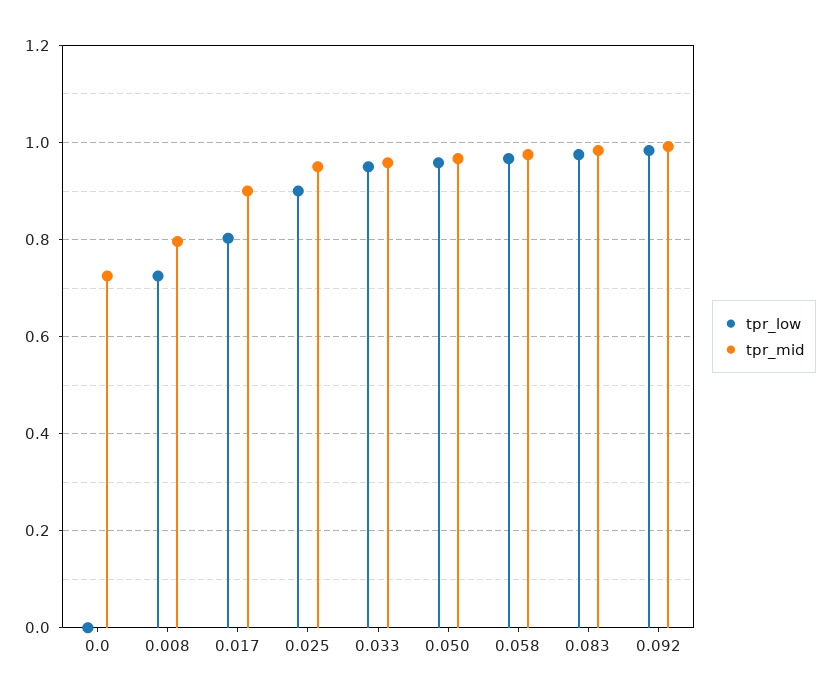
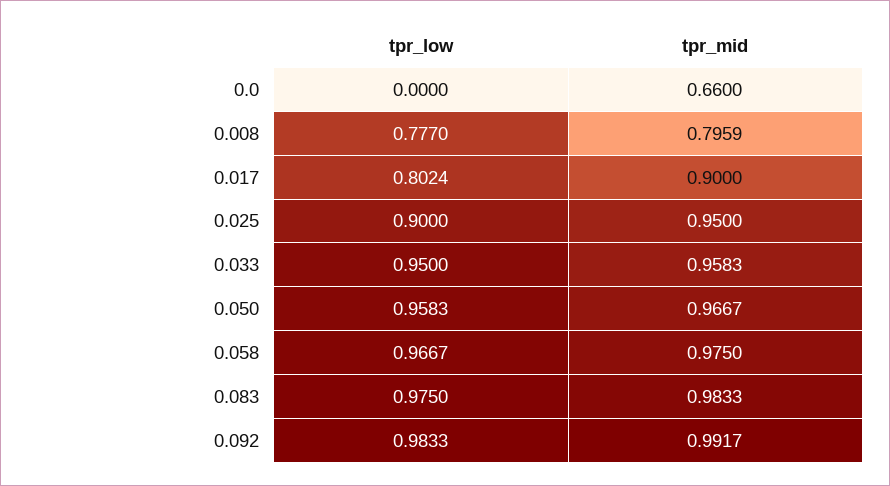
tpr_mid, 0.0: 0.72 -> 0.66
tpr_low, 0.008: 0.72 -> 0.777

